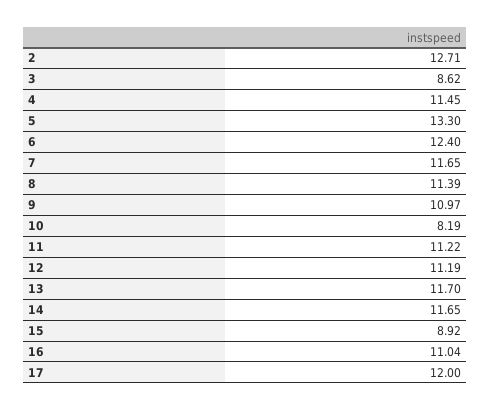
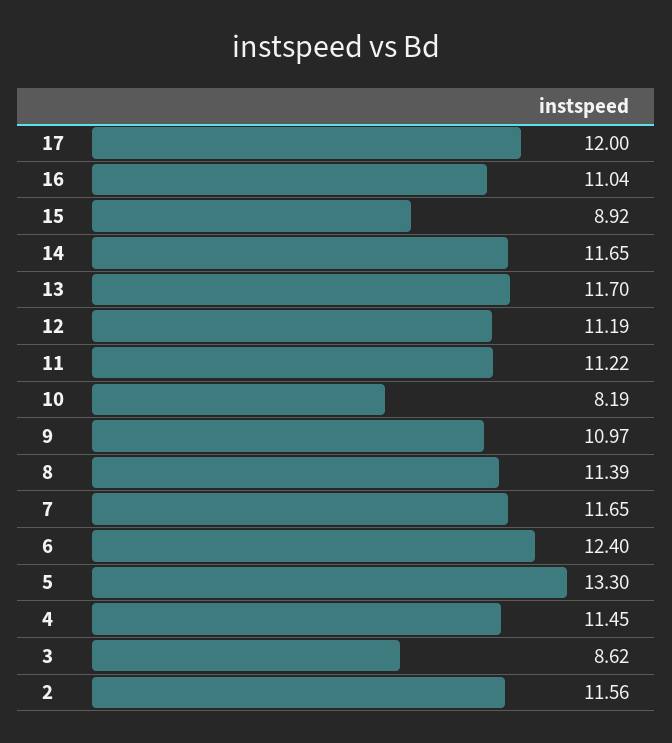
2: 12.71 -> 11.56

